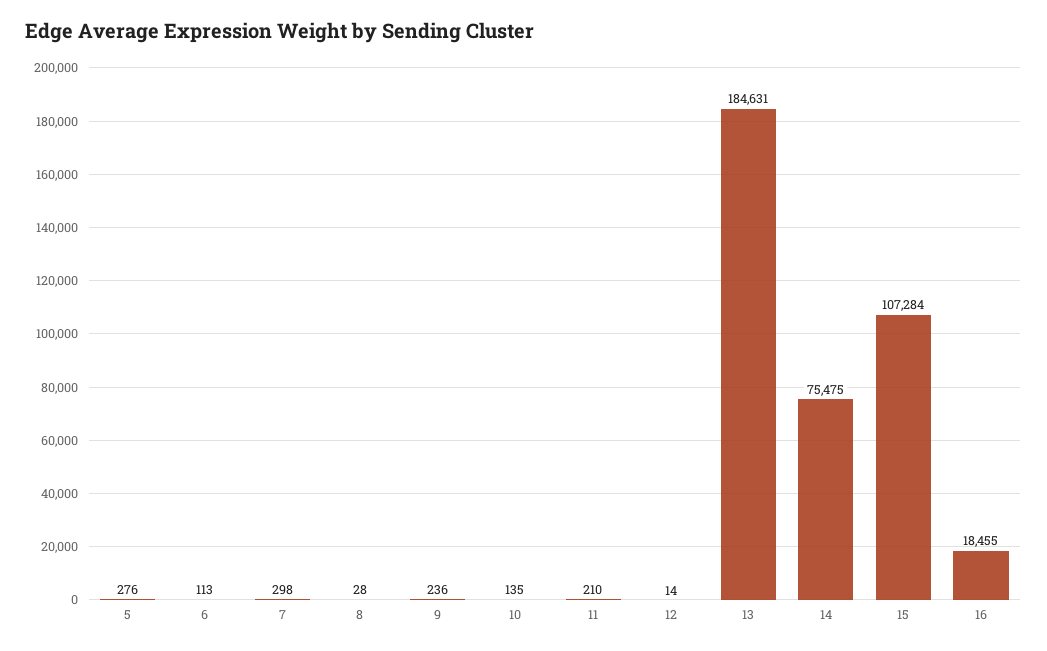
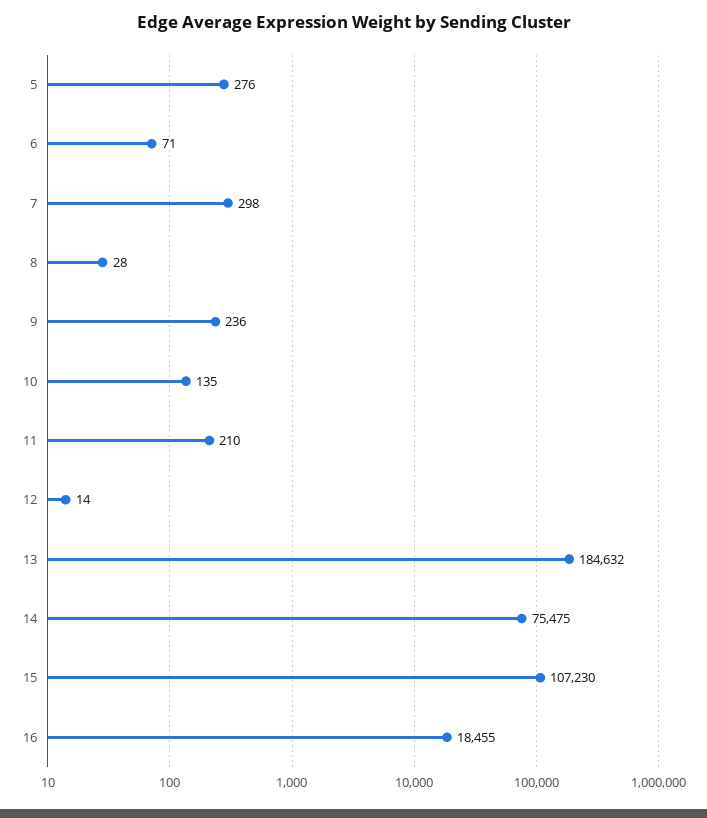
6: 113 -> 71
13: 184631 -> 184632
15: 107284 -> 107230

